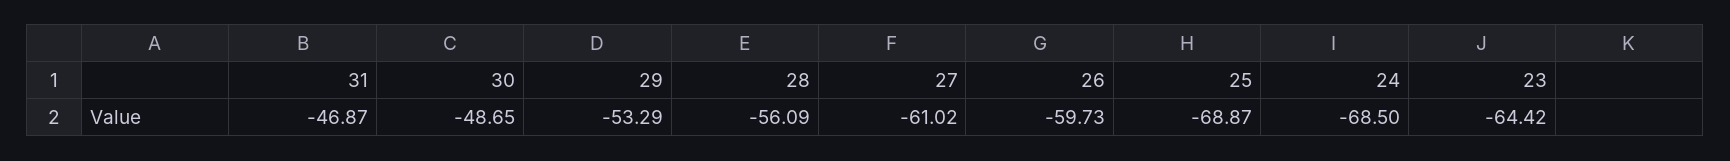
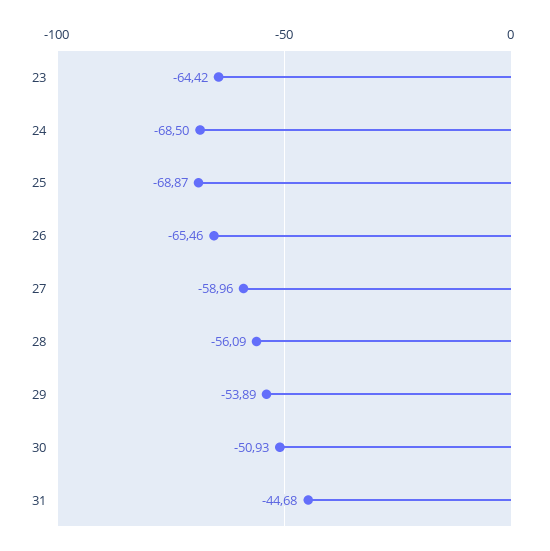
31: -46.87 -> -44.68
30: -48.65 -> -50.93
29: -53.29 -> -53.89
27: -61.02 -> -58.96
26: -59.73 -> -65.46

